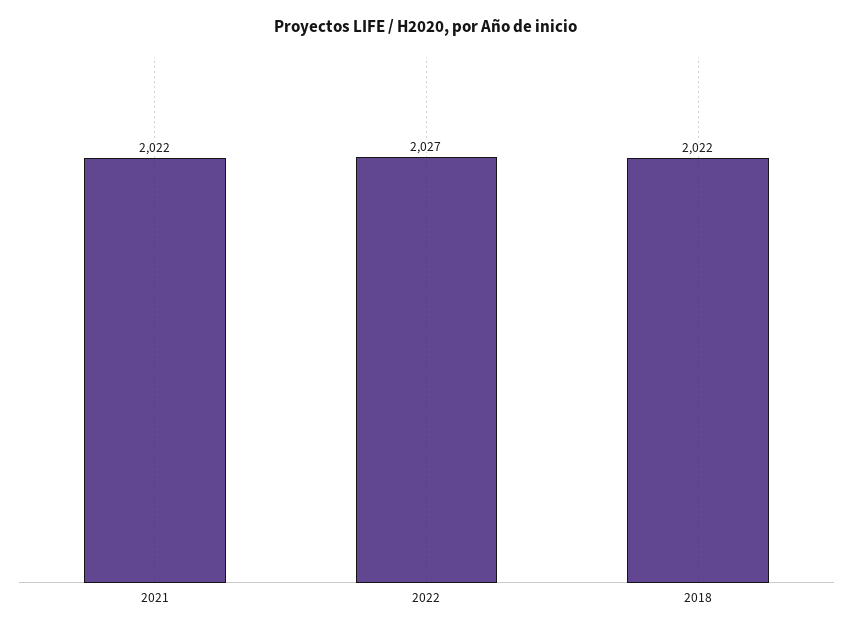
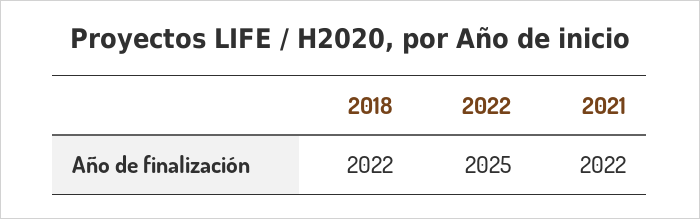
2022: 2027 -> 2025

